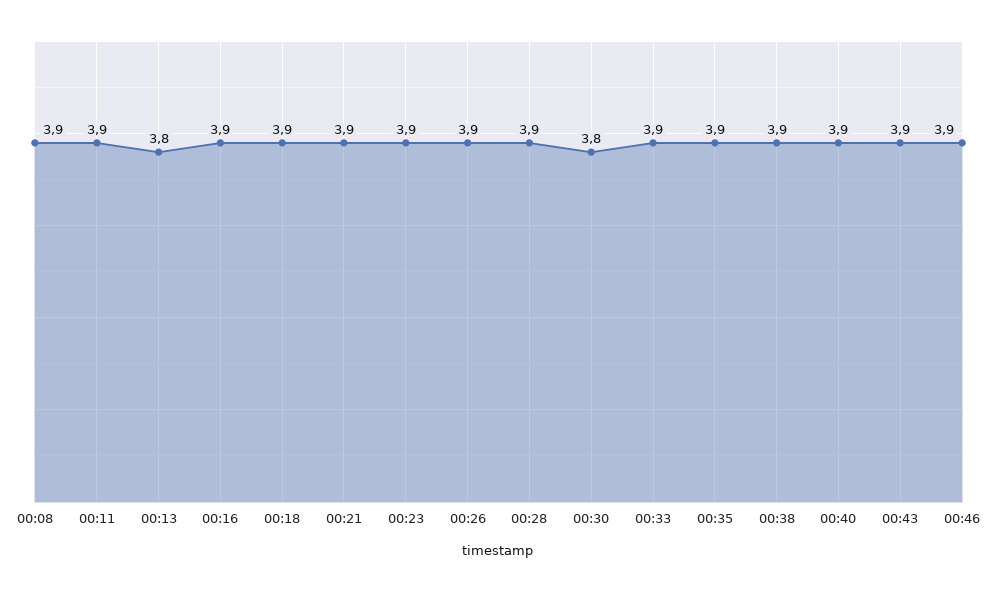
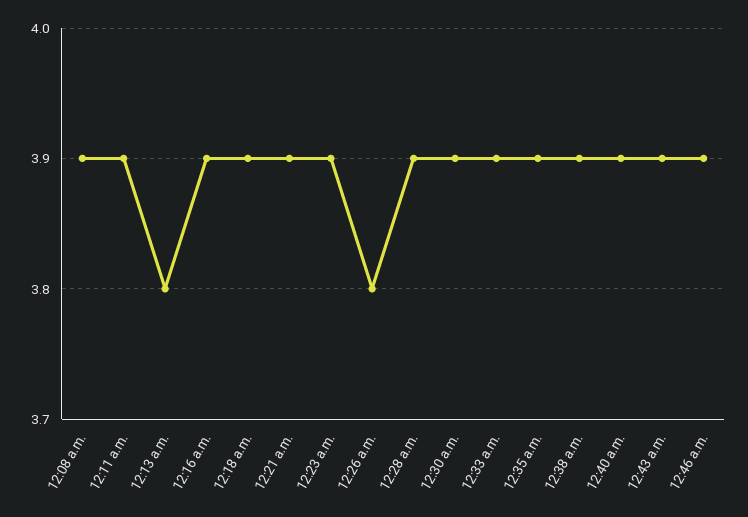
00:26: 3.9 -> 3.8
00:30: 3.8 -> 3.9

